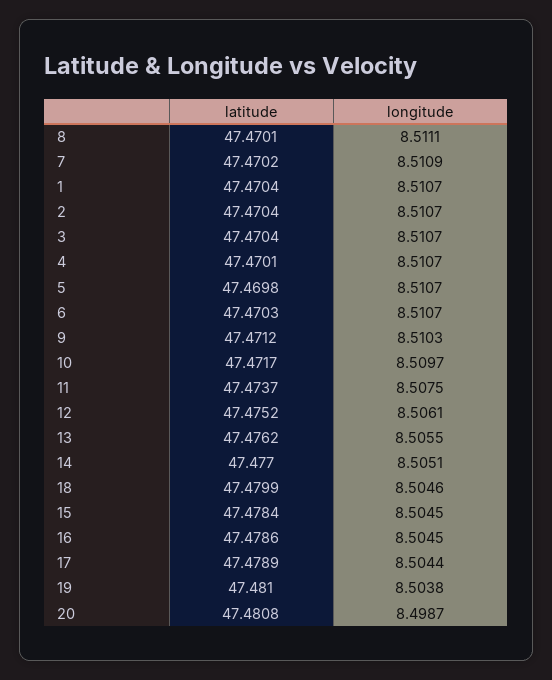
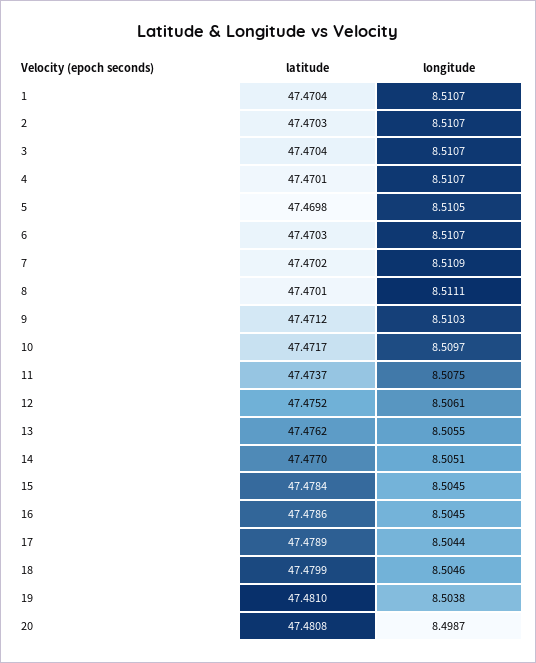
latitude, 2: 47.4704 -> 47.4703
longitude, 5: 8.5107 -> 8.5105

